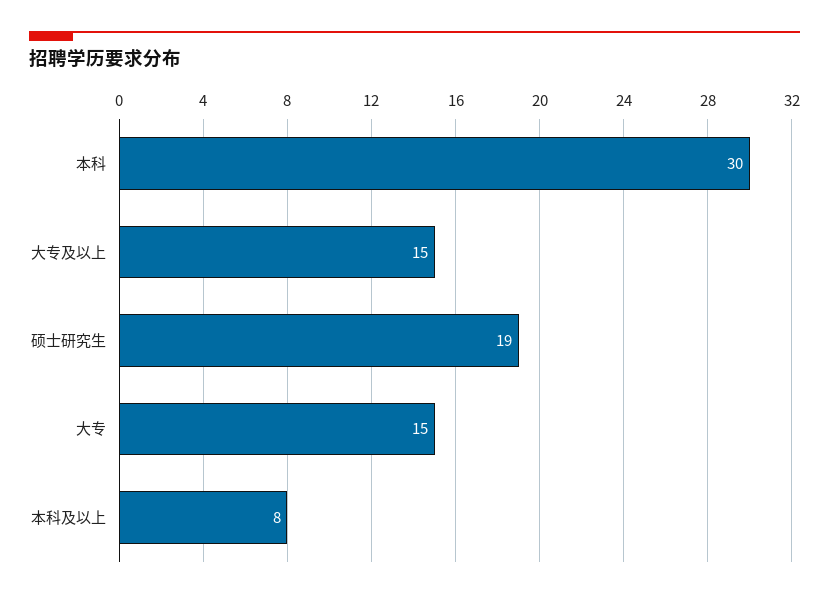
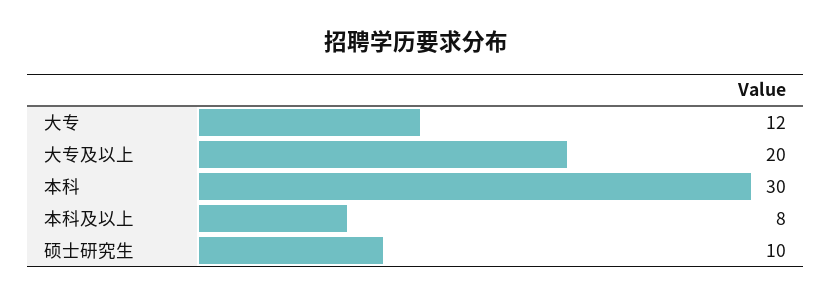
大专及以上: 15 -> 20
硕士研究生: 19 -> 10
大专: 15 -> 12

